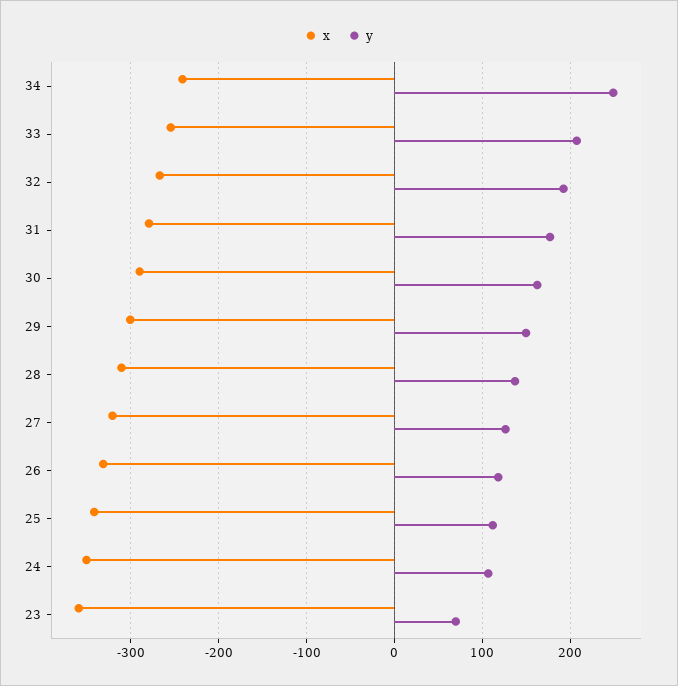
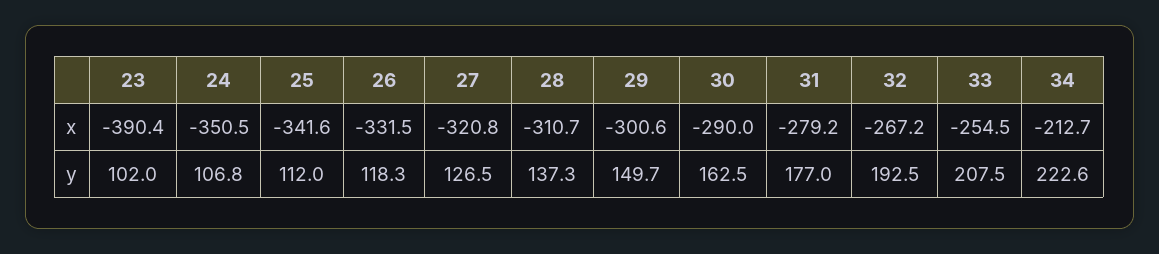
x, 34: -240 -> -212.7
y, 34: 250 -> 222.6
x, 23: -360 -> -390.4
y, 23: 70 -> 102

